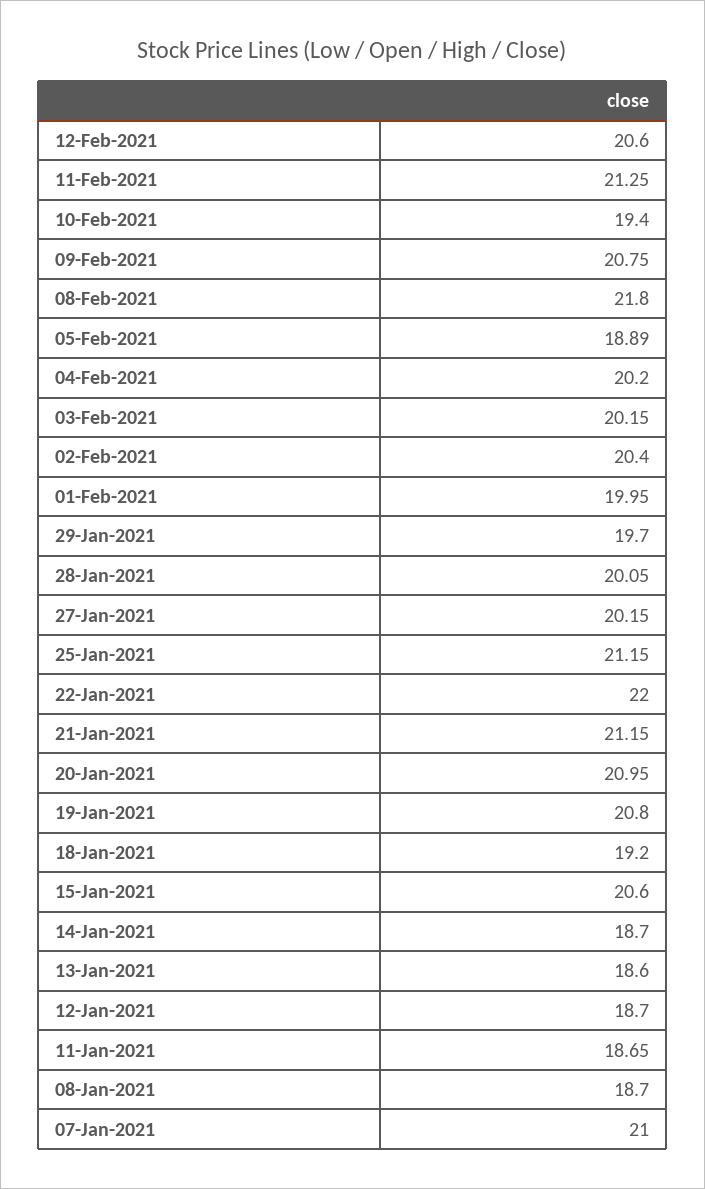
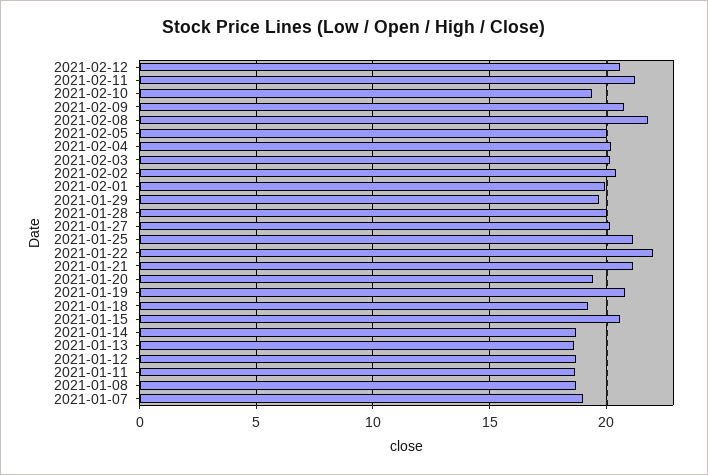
05-Feb-2021: 18.89 -> 20
20-Jan-2021: 20.95 -> 19.5
07-Jan-2021: 21 -> 19

